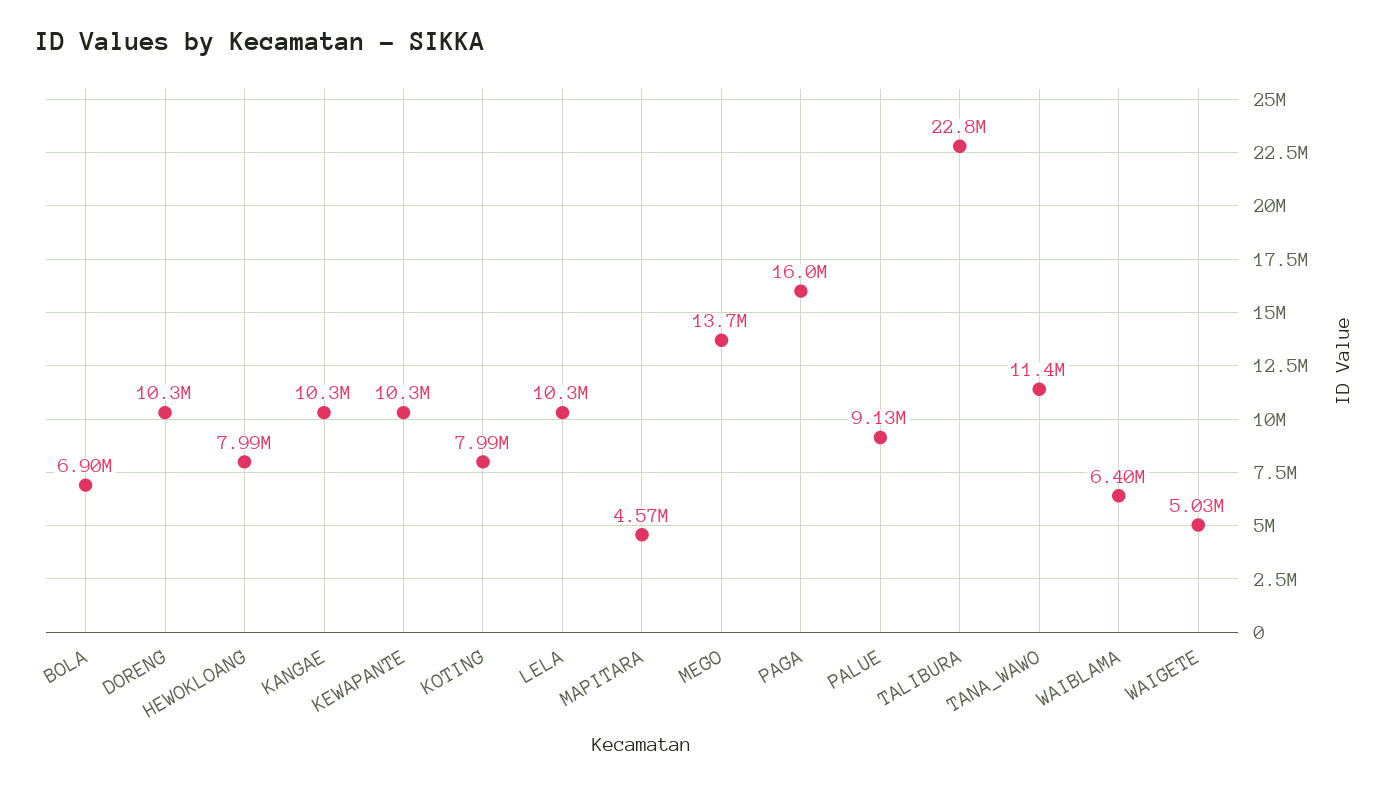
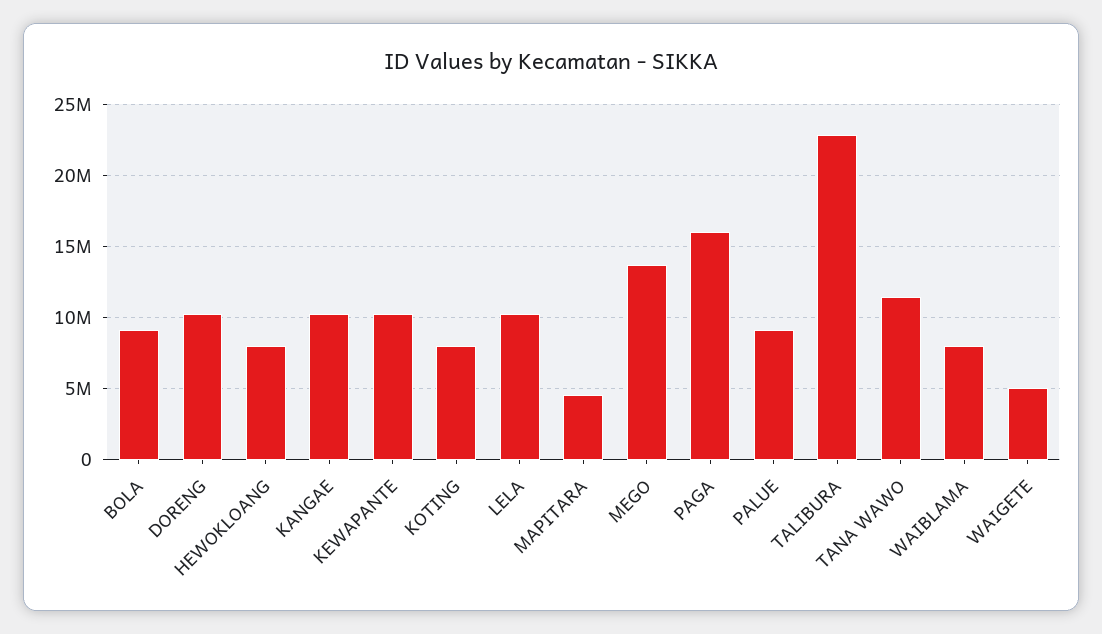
BOLA: 6900000 -> 9000000
WAIBLAMA: 6400000 -> 8000000

